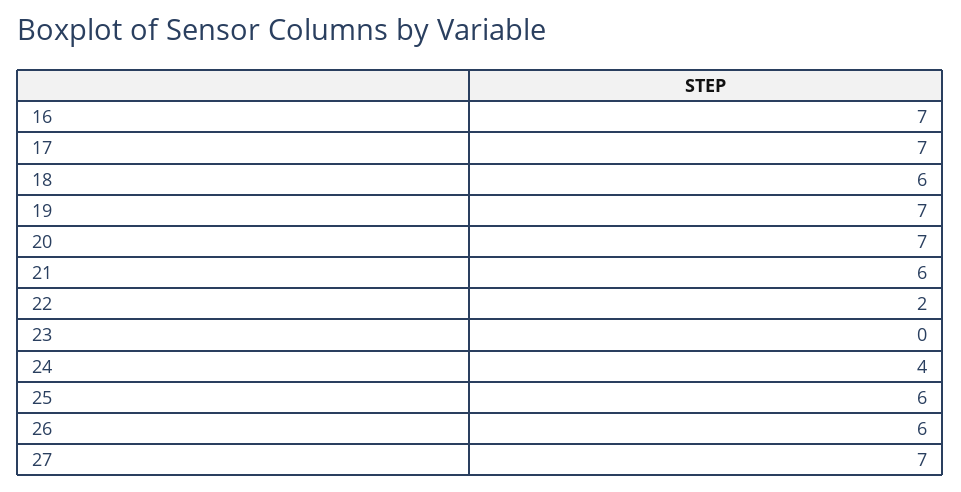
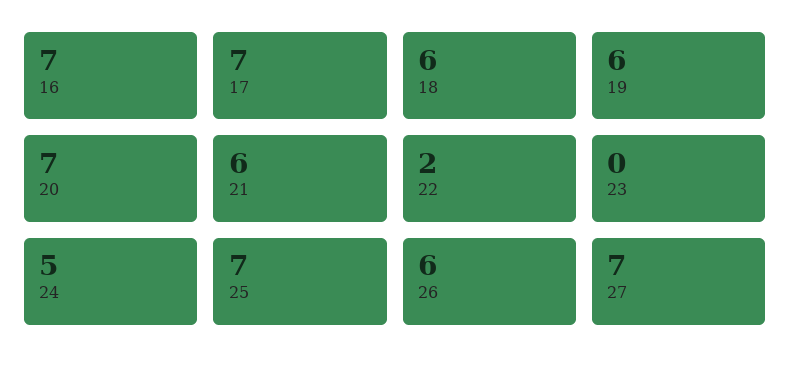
19: 7 -> 6
24: 4 -> 5
25: 6 -> 7

